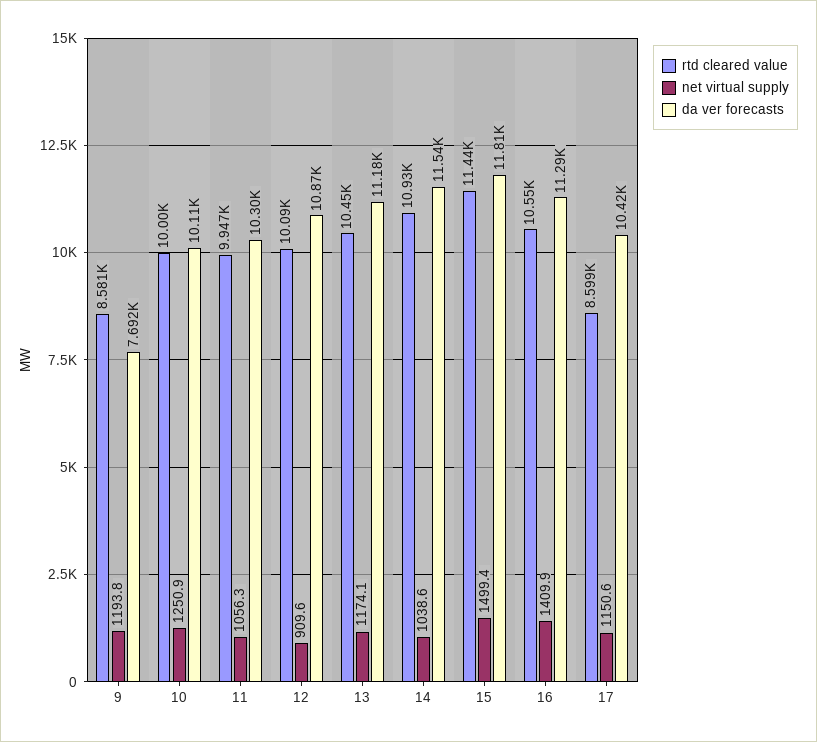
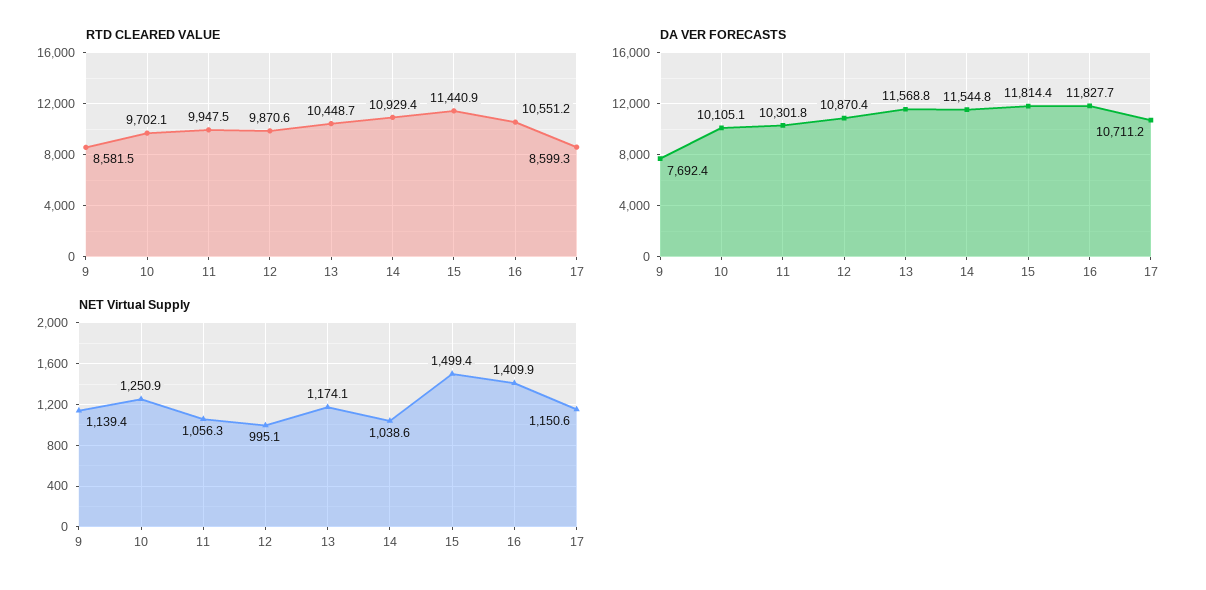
net virtual supply, 9: 1193.8 -> 1139.4
rtd cleared value, 10: 10000 -> 9702.1
rtd cleared value, 12: 10090 -> 9870.6
net virtual supply, 12: 909.6 -> 995.1
da ver forecasts, 13: 11180 -> 11568.8
da ver forecasts, 16: 11290 -> 11827.7
da ver forecasts, 17: 10420 -> 10711.2

